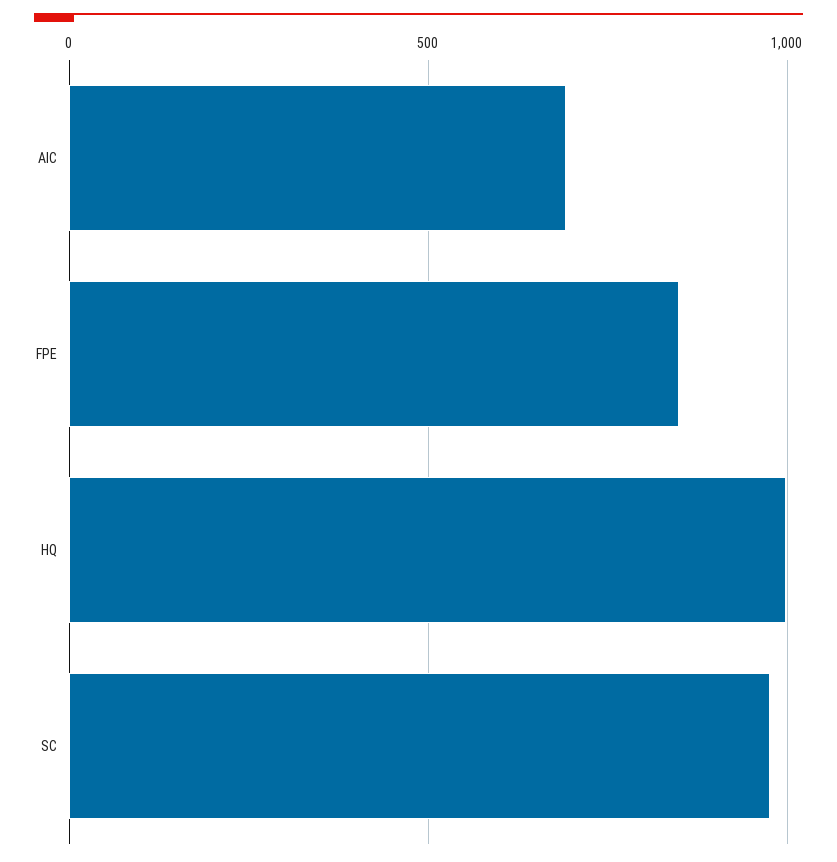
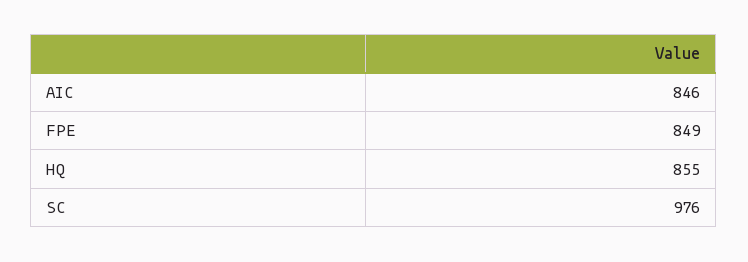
AIC: 700 -> 846
HQ: 1000 -> 855

